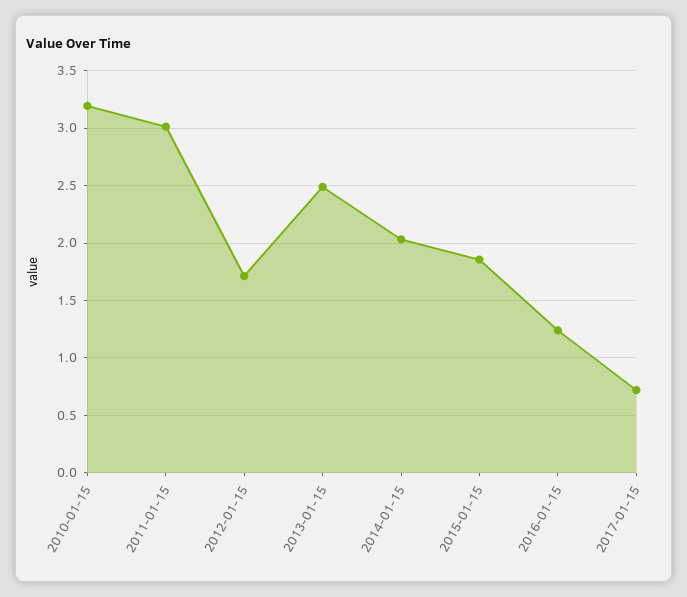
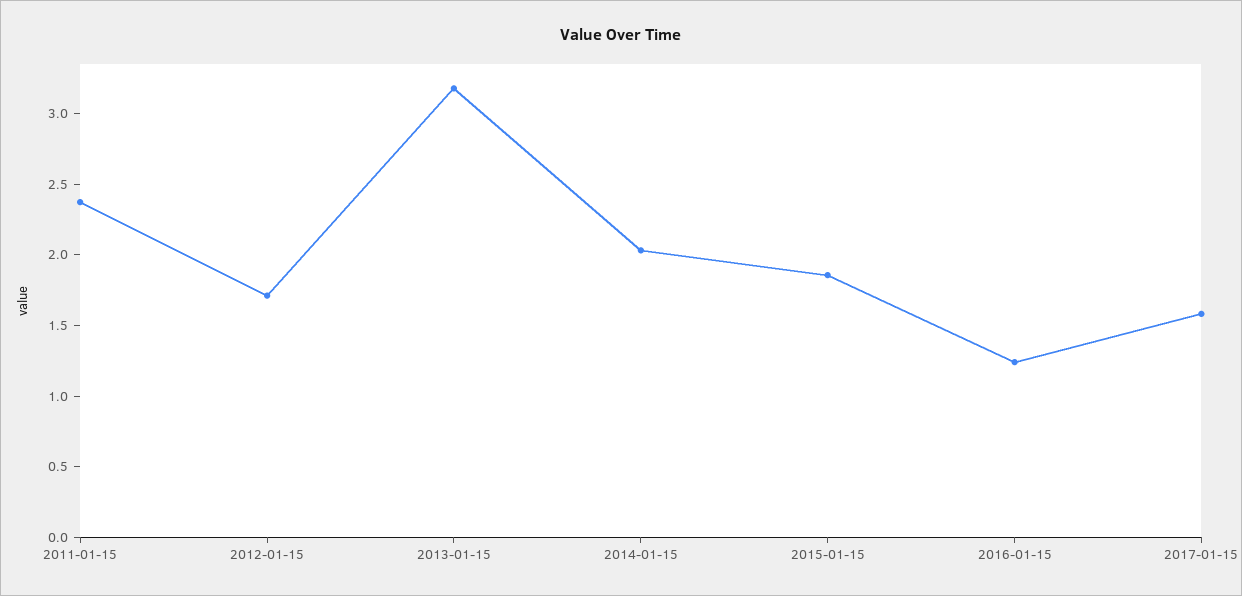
2010-01-15: 3.2 -> none
2011-01-15: 3 -> 2.4
2013-01-15: 2.5 -> 3.2
2017-01-15: 0.7 -> 1.6

